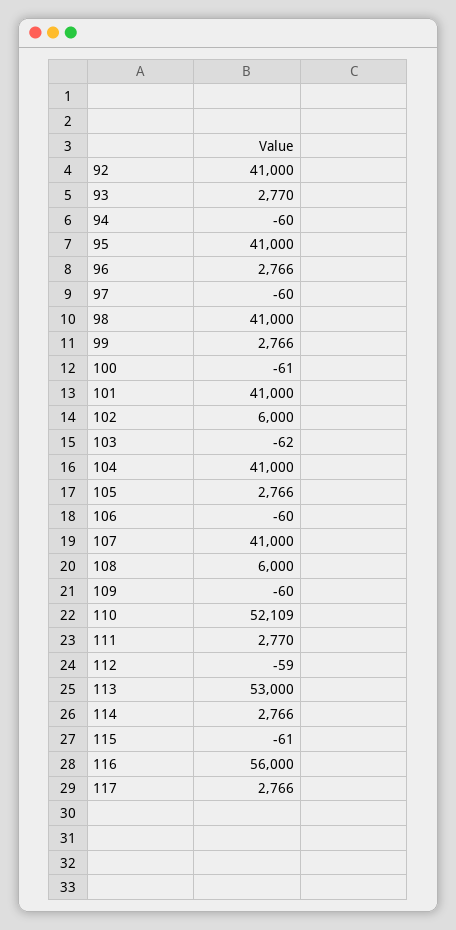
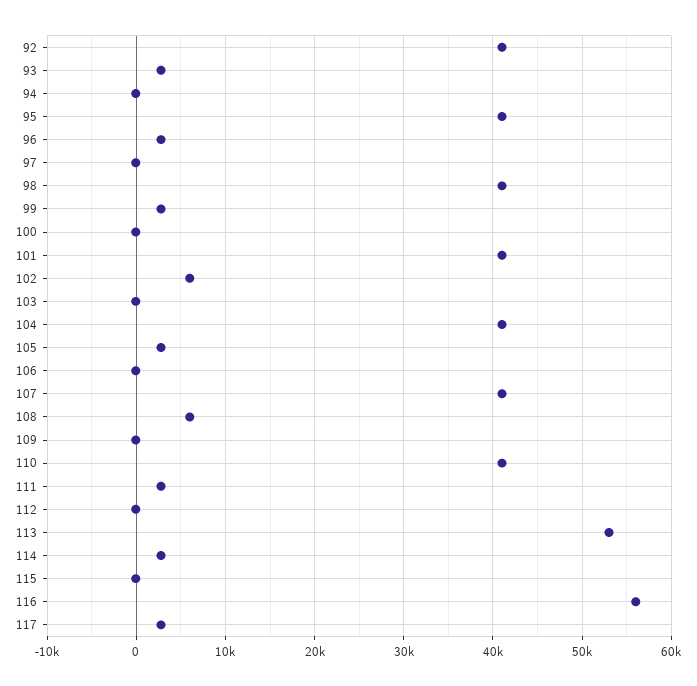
110: 52109 -> 41000

